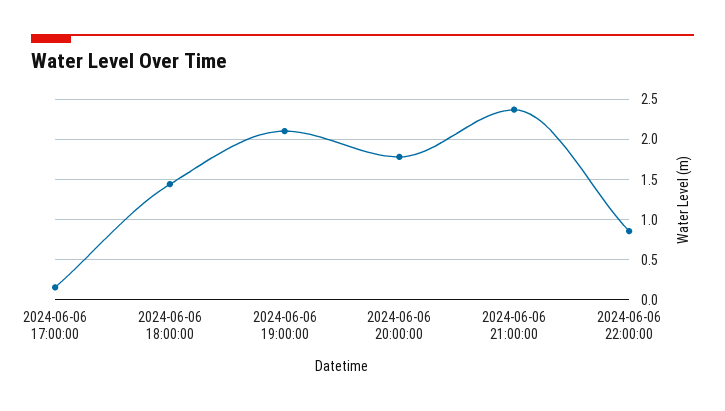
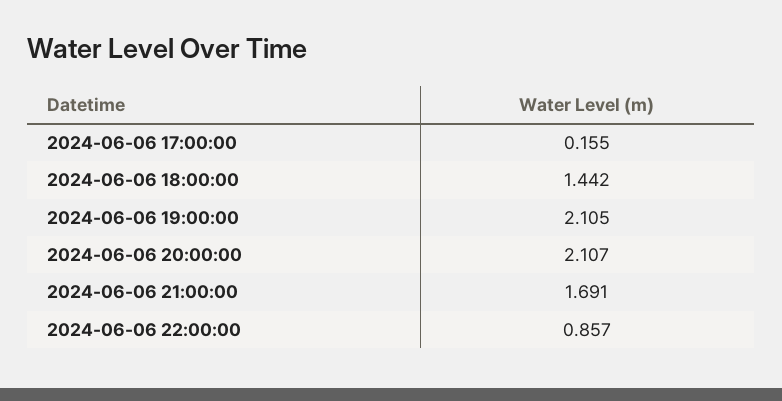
2024-06-06 20:00:00: 1.8 -> 2.107
2024-06-06 21:00:00: 2.4 -> 1.691

